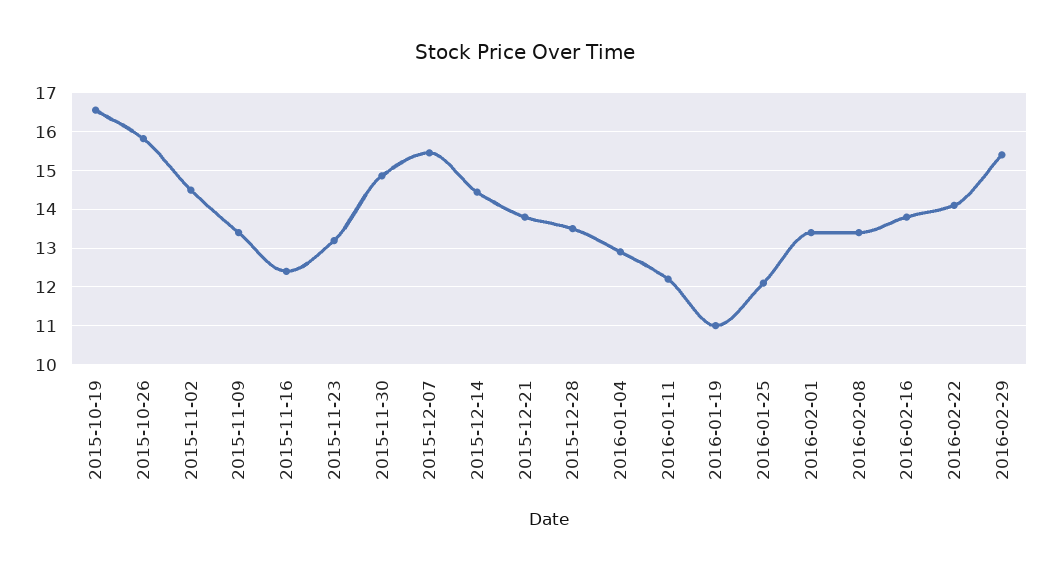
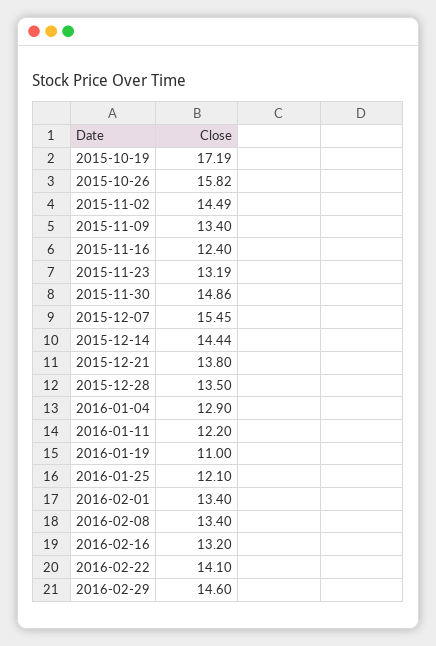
2015-10-19: 16.6 -> 17.19
2016-02-16: 13.8 -> 13.2
2016-02-29: 15.4 -> 14.6

